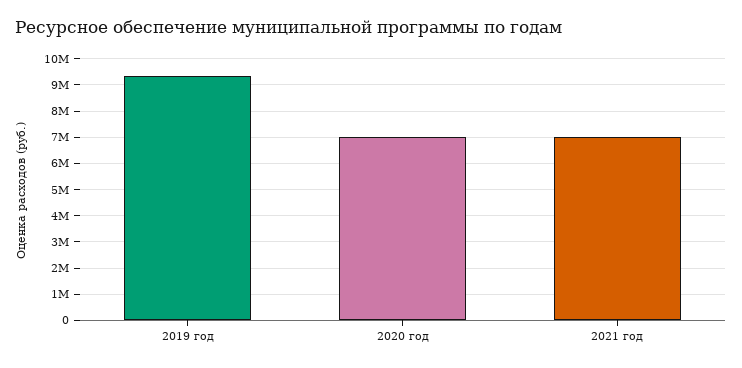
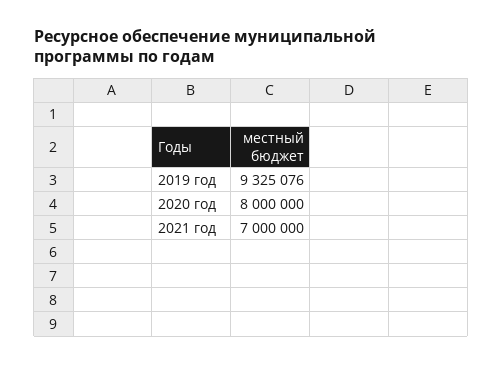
2020 год: 7000000 -> 8000000

